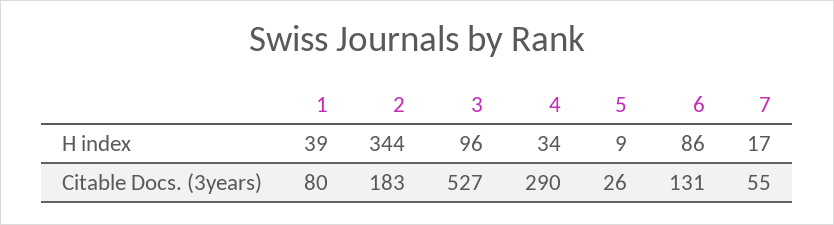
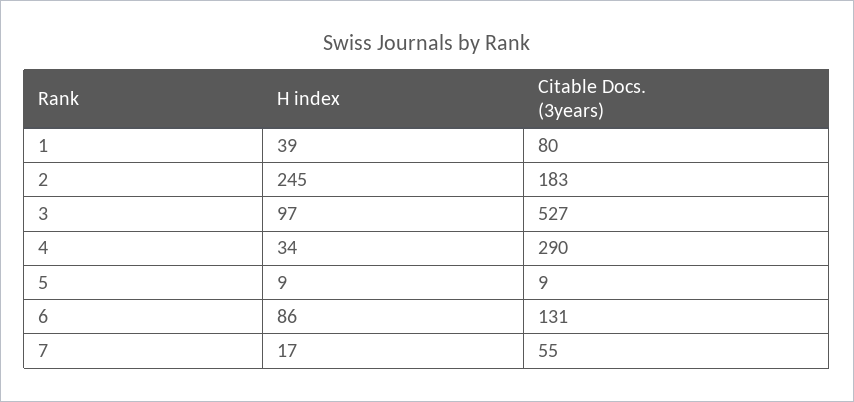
2, H index: 344 -> 245
3, H index: 96 -> 97
5, Citable Docs. (3years): 26 -> 9

